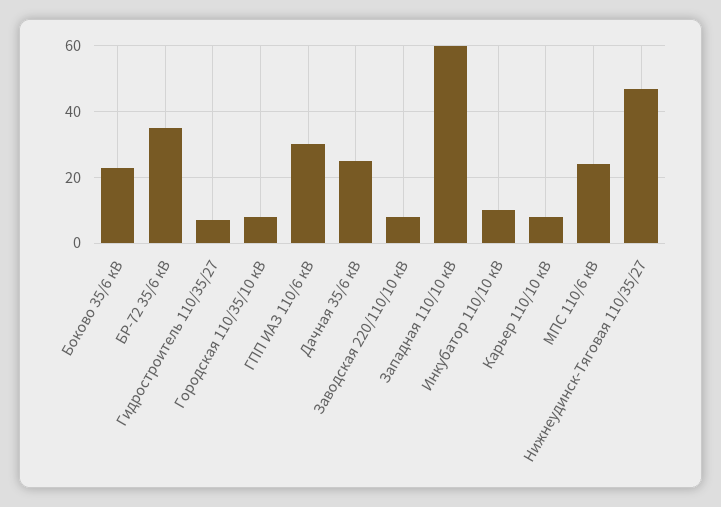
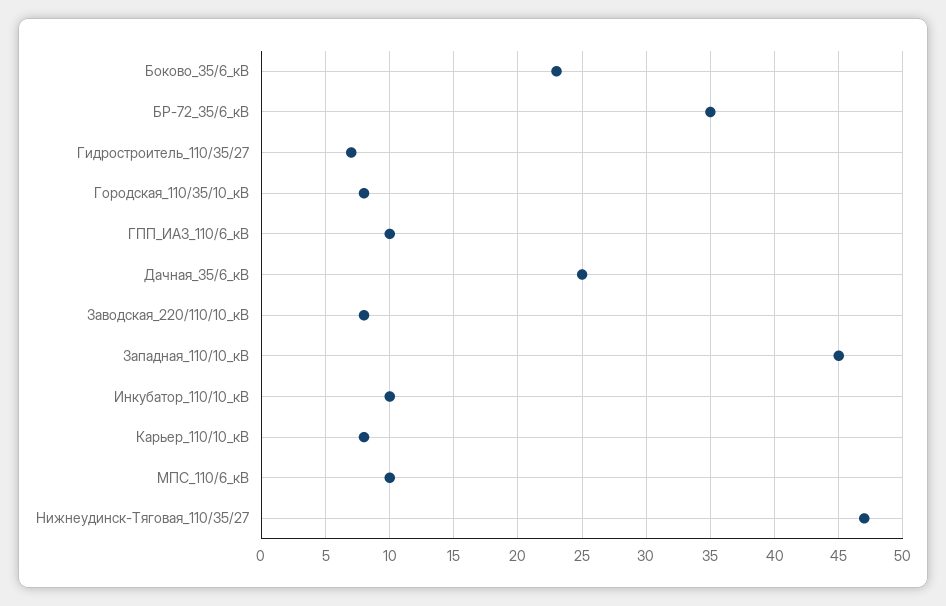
ГПП ИАЗ 110/6 кВ: 30 -> 10
Западная 110/10 кВ: 60 -> 45
МПС 110/6 кВ: 25 -> 10

